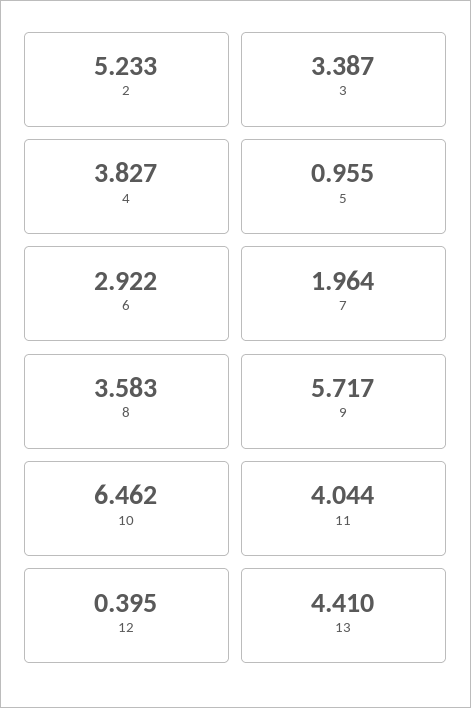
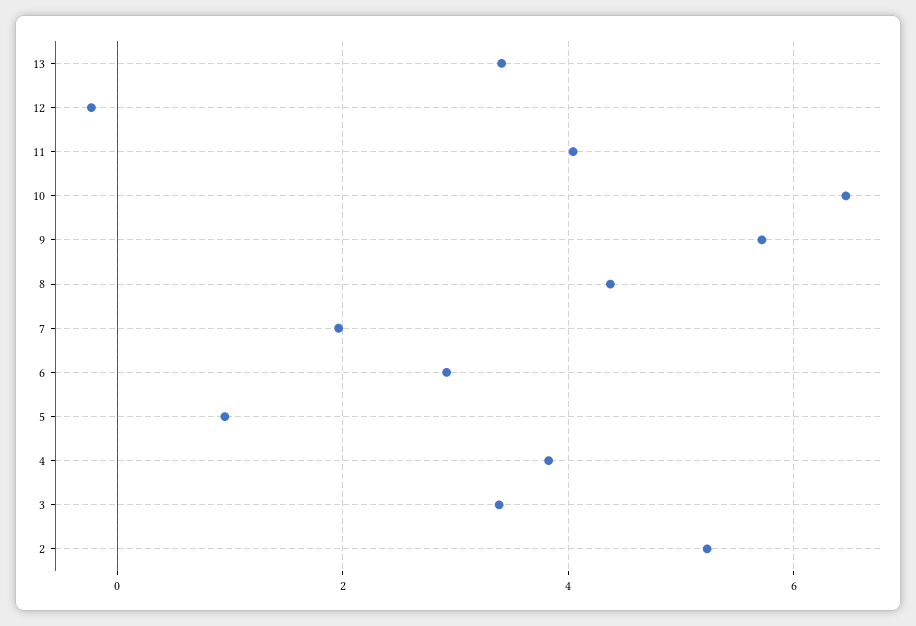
8: 3.583 -> 4.4
12: 0.395 -> -0.2
13: 4.41 -> 3.4

